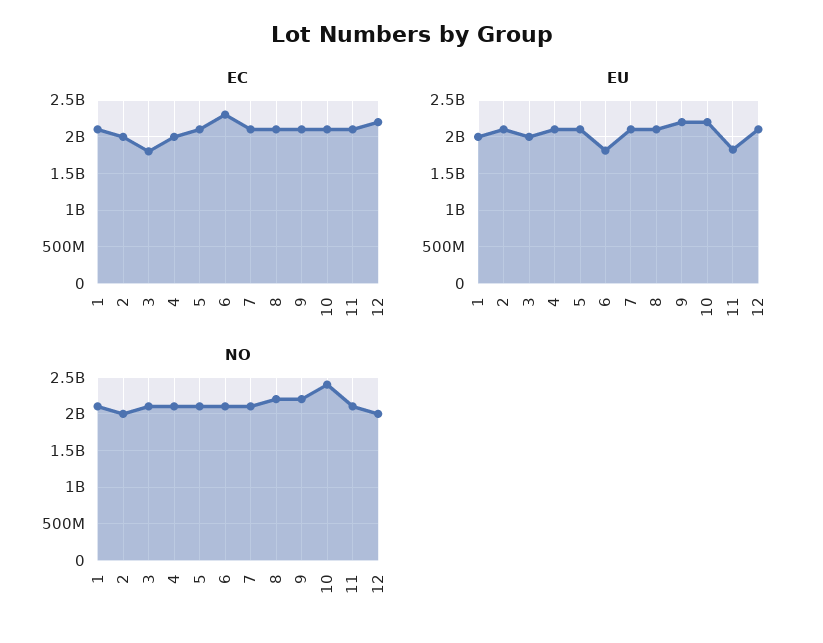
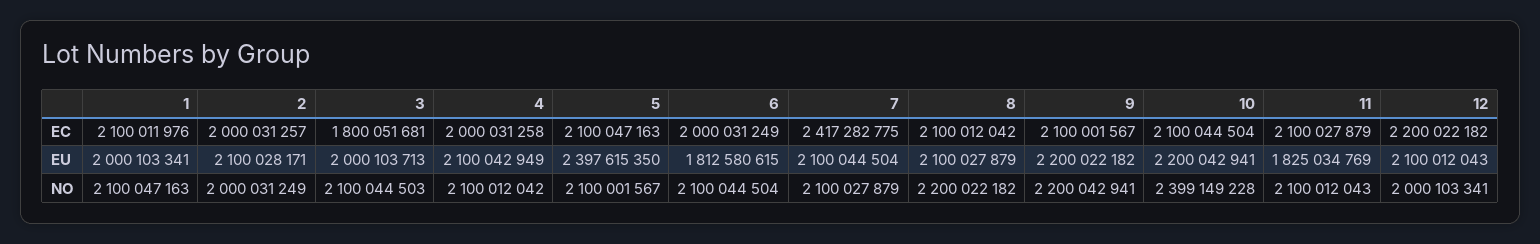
EC, 6: 2300000000 -> 2000031249
EC, 7: 2100000000 -> 2417282775
EU, 5: 2100000000 -> 2397615350

